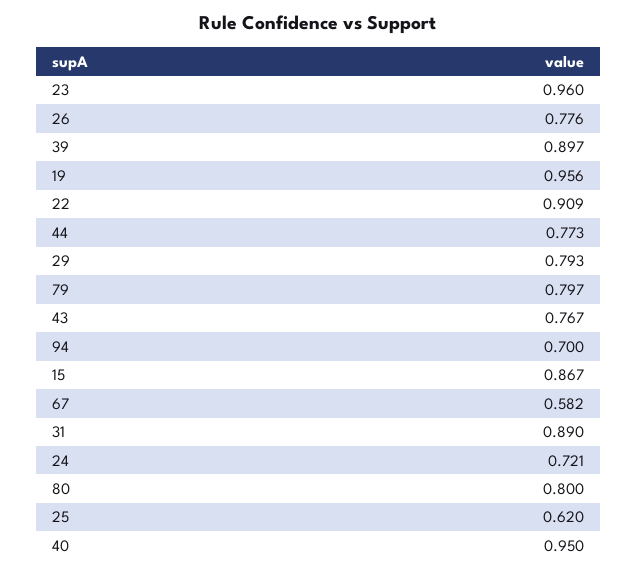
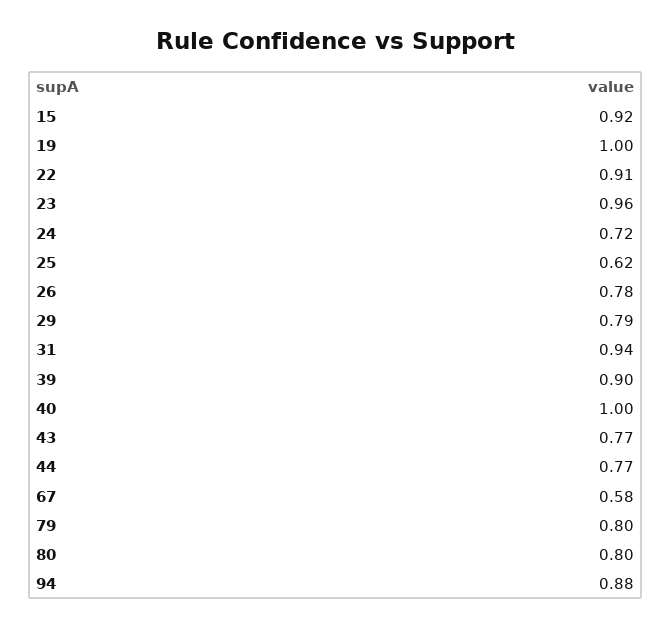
19: 0.956 -> 1
94: 0.7 -> 0.88
15: 0.867 -> 0.92
31: 0.89 -> 0.94
40: 0.95 -> 1

